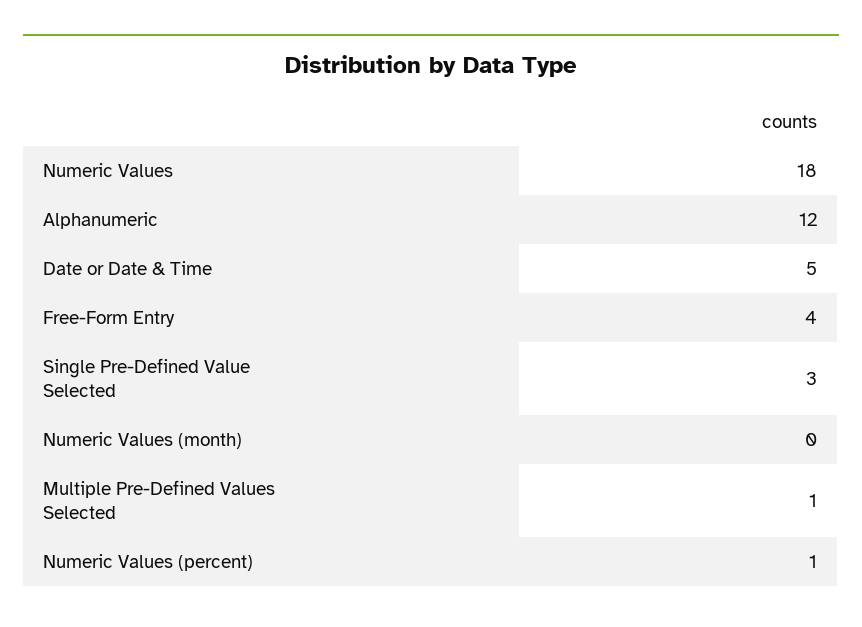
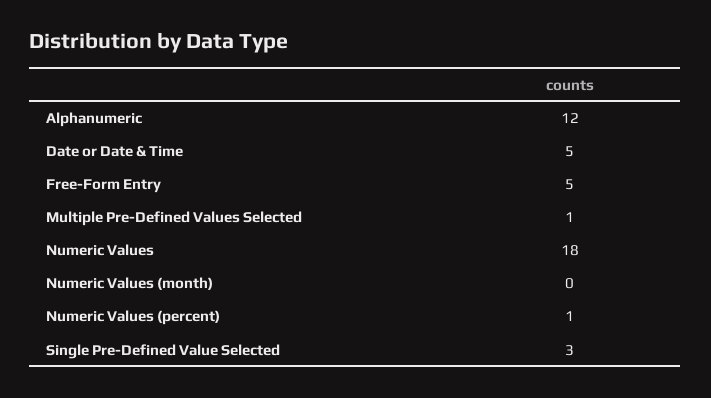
Free-Form Entry: 4 -> 5

